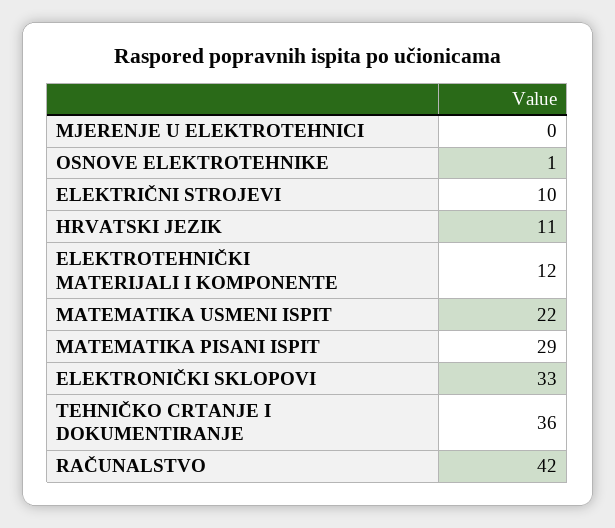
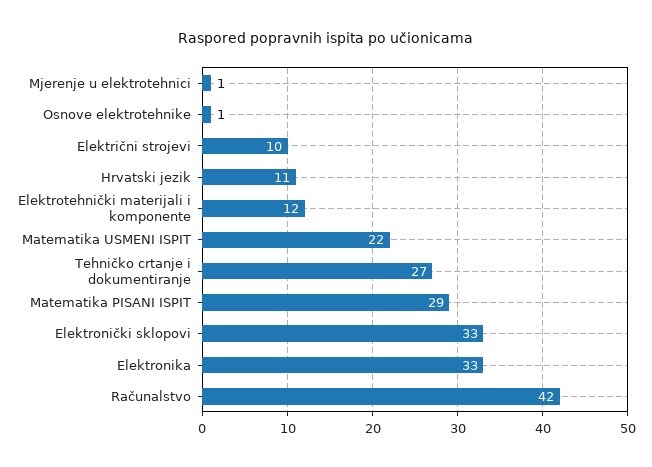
MJERENJE U ELEKTROTEHNICI: 0 -> 1
TEHNIČKO CRTANJE I DOKUMENTIRANJE: 36 -> 27
Elektronika: none -> 33

